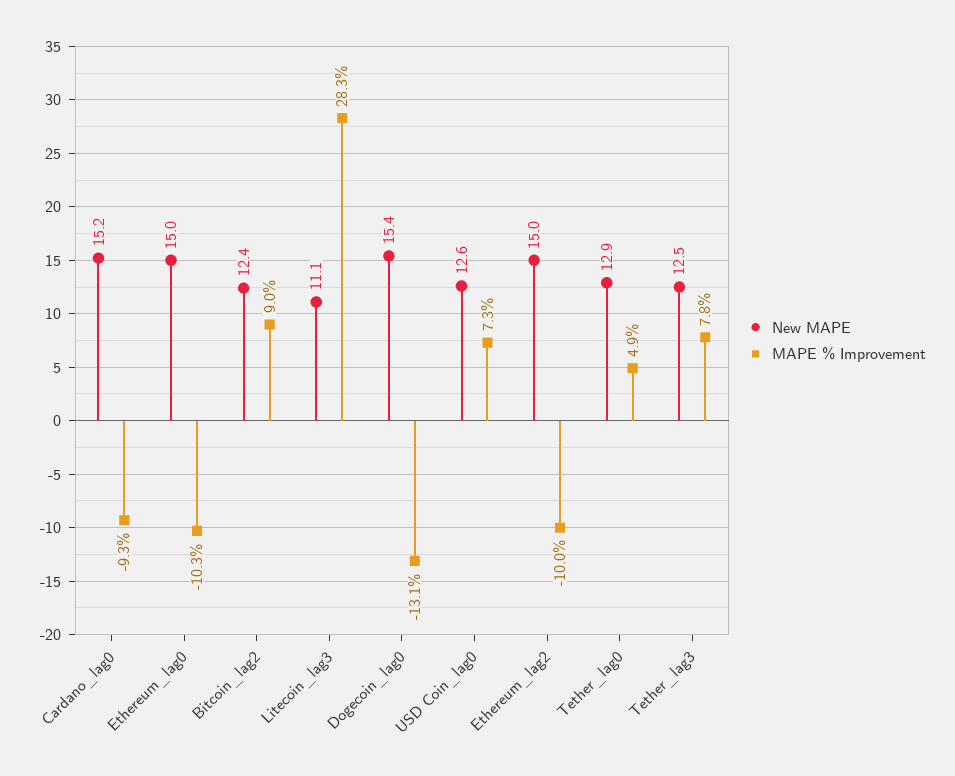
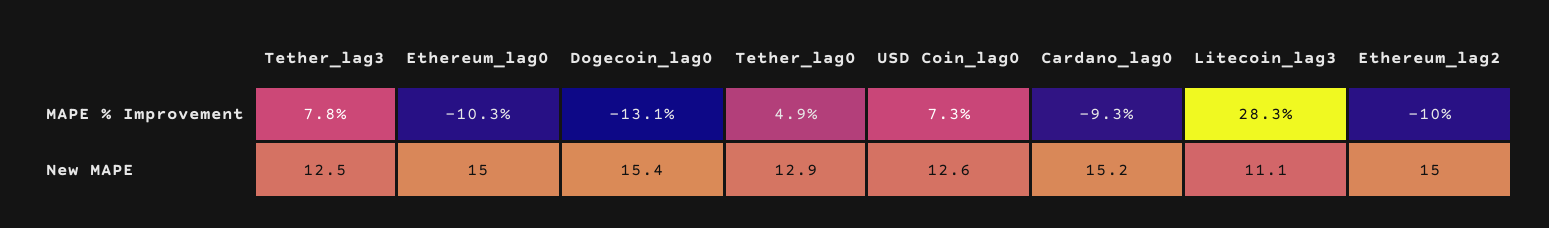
New MAPE, Bitcoin_lag2: 12.4 -> none
MAPE % Improvement, Bitcoin_lag2: 9 -> none

